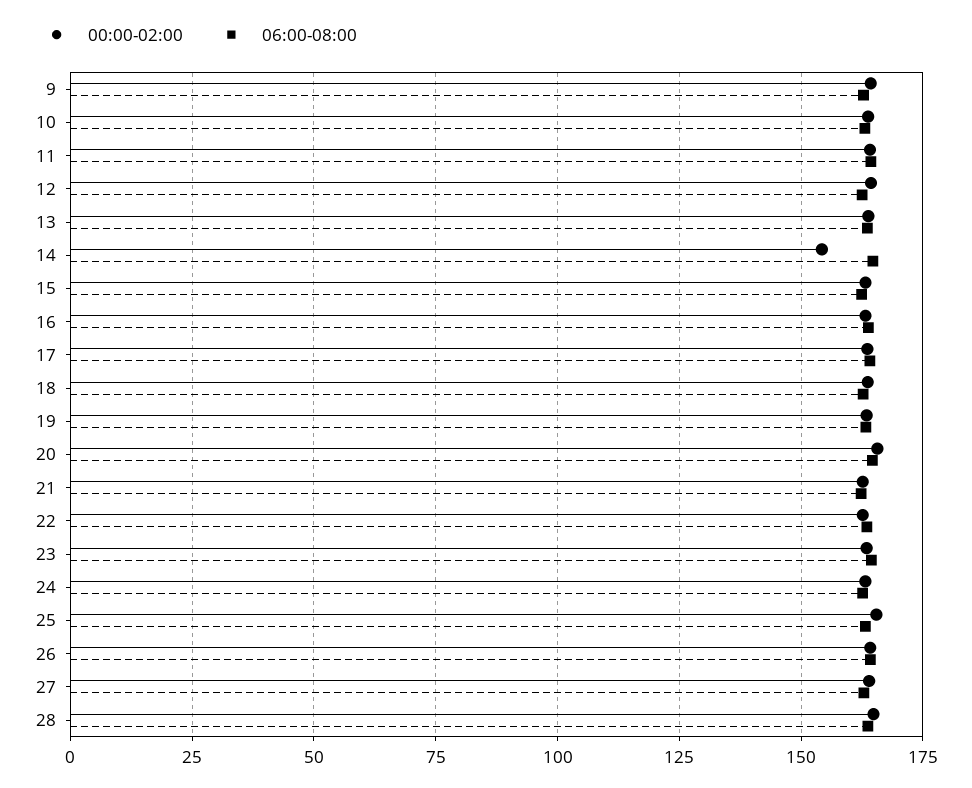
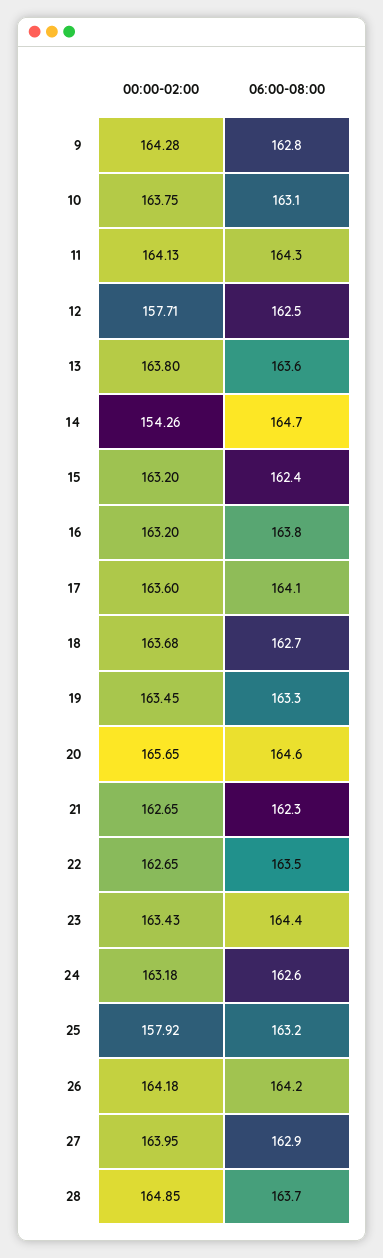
00:00-02:00, 12: 165 -> 157.71
00:00-02:00, 25: 165 -> 157.92

